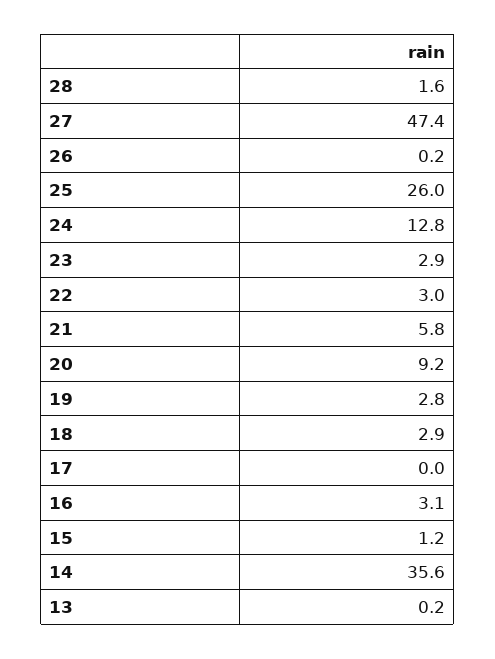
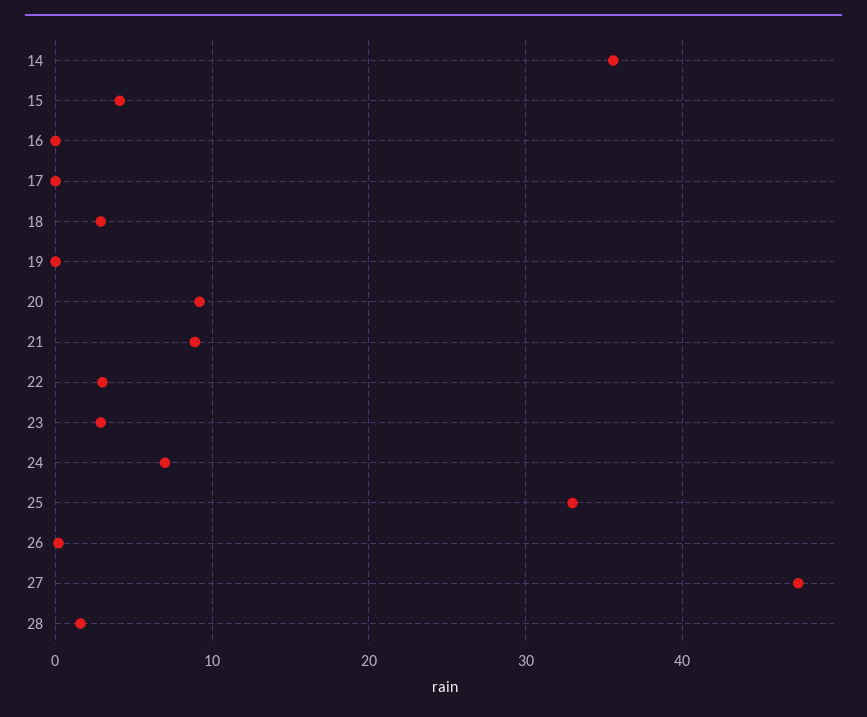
25: 26 -> 33
24: 12.8 -> 7
21: 5.8 -> 9
19: 2.8 -> 0
16: 3.1 -> 0
15: 1.2 -> 4
13: 0.2 -> none

